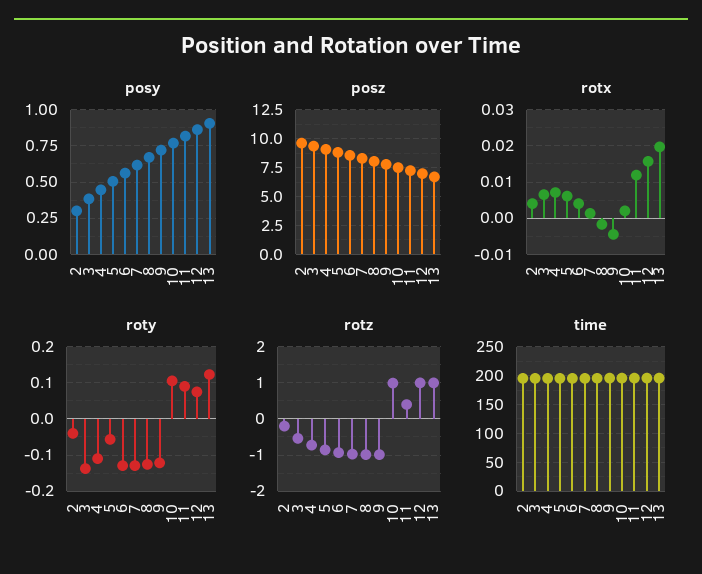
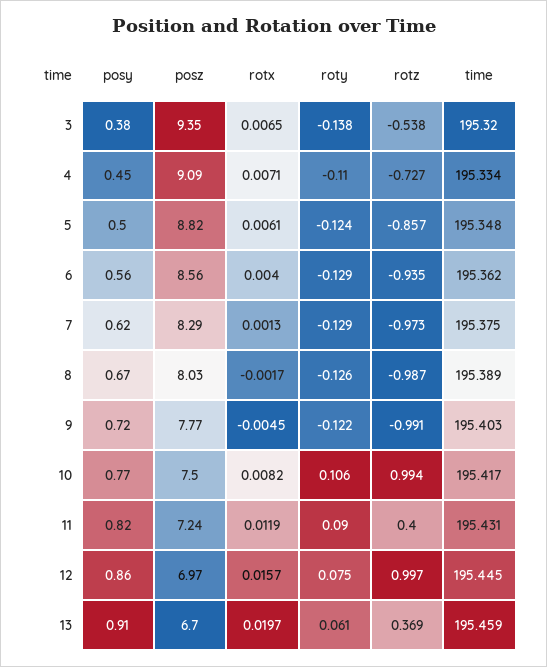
posy, 2: 0.3 -> none
posz, 2: 10 -> none
rotx, 2: 0.004 -> none
rotx, 10: 0.002 -> 0.0082
roty, 2: -0.04 -> none
roty, 5: -0.06 -> -0.124
roty, 13: 0.12 -> 0.061
rotz, 2: -0.2 -> none
rotz, 13: 1 -> 0.369
time, 2: 200 -> none

